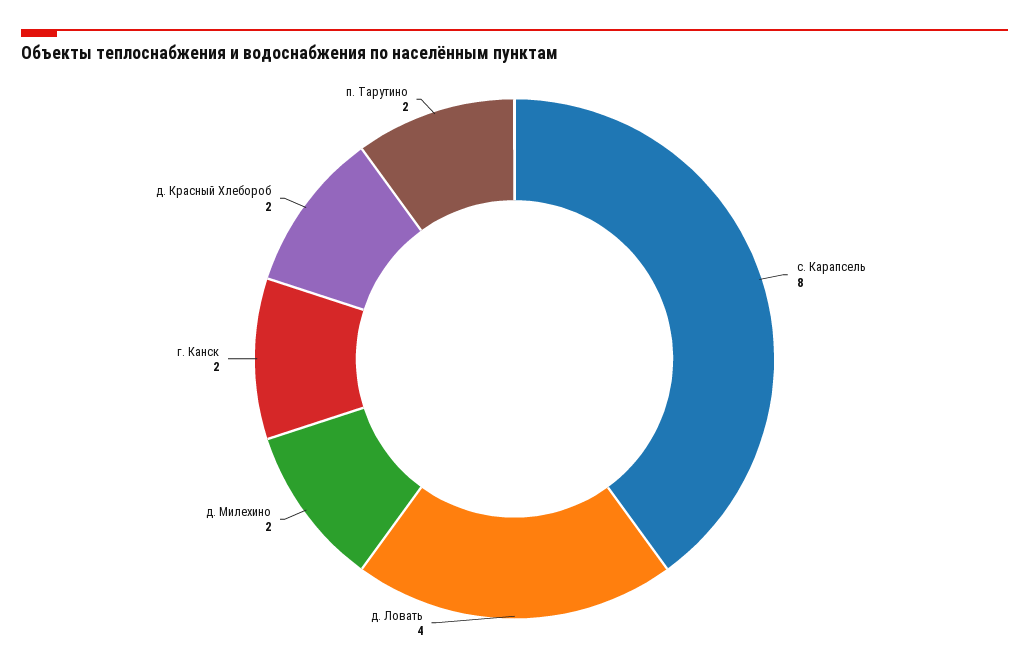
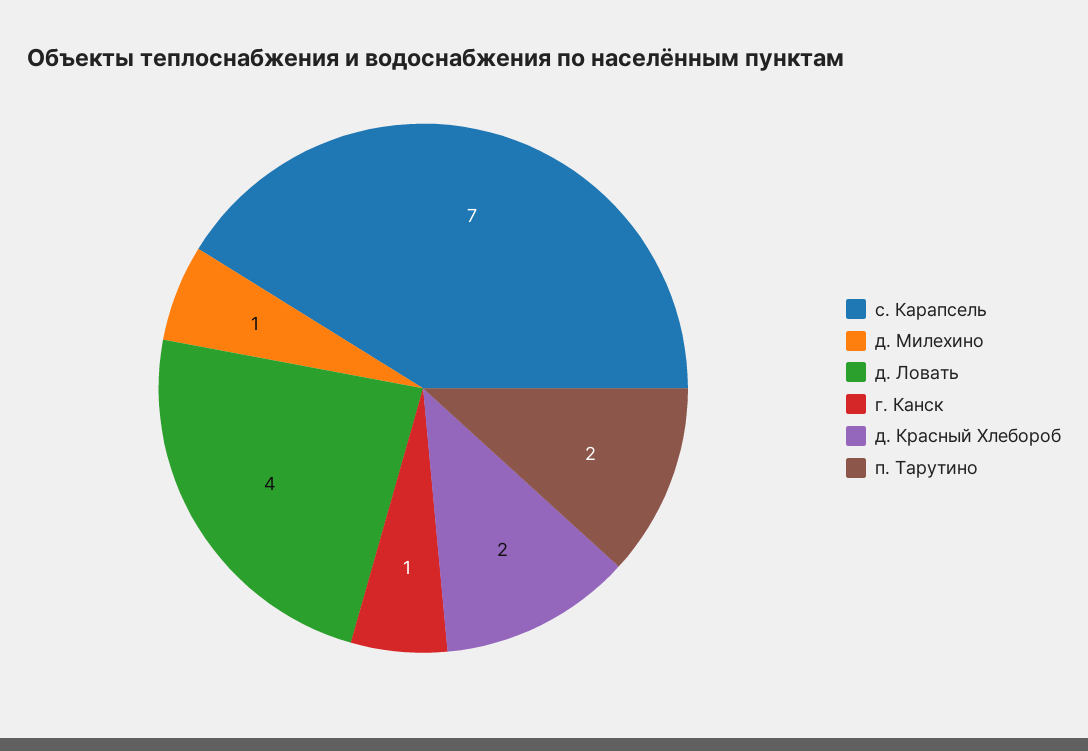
с. Карапсель: 8 -> 7
д. Милехино: 2 -> 1
г. Канск: 2 -> 1

